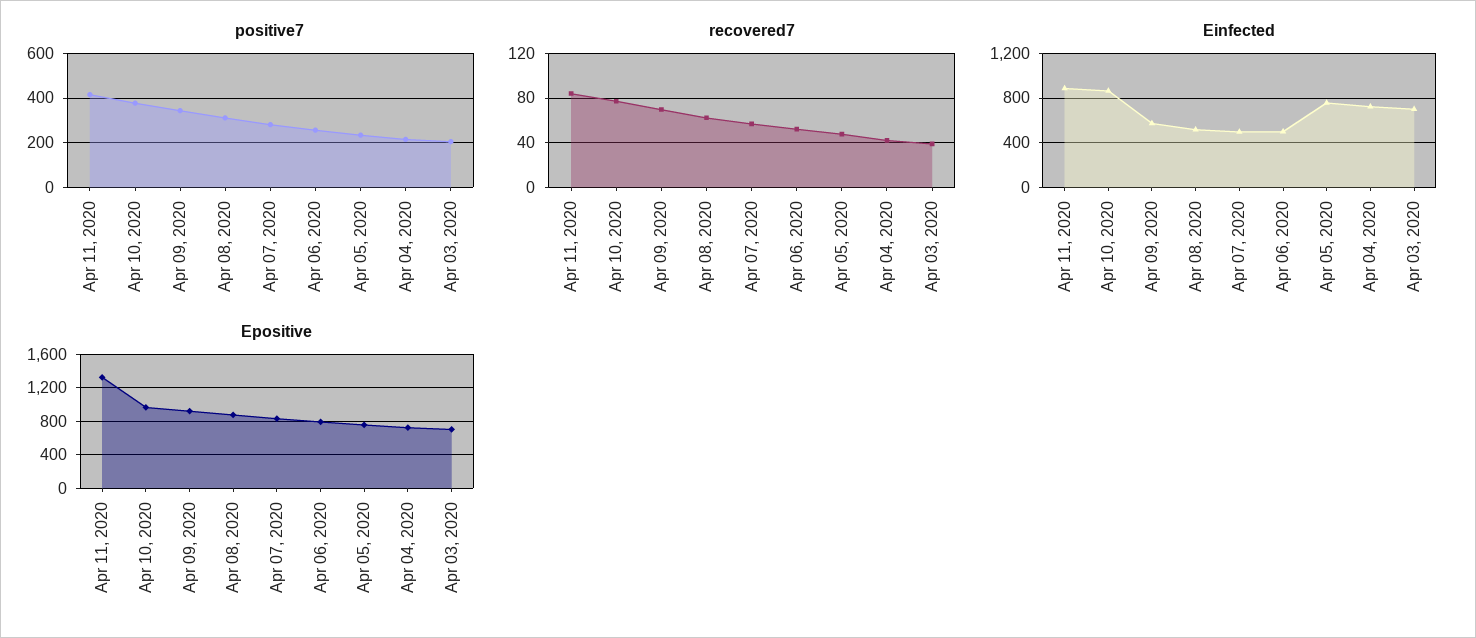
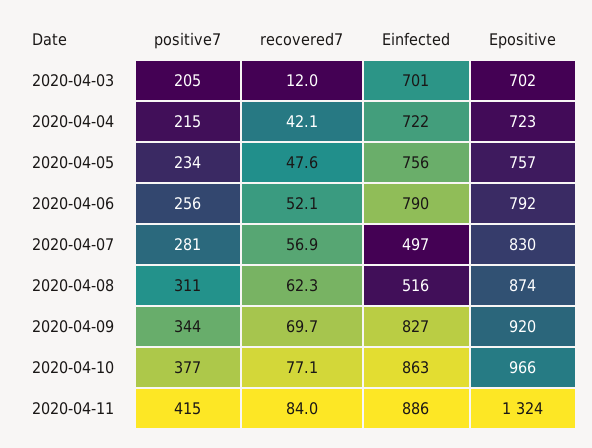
recovered7, Apr 03, 2020: 40 -> 12
Einfected, Apr 09, 2020: 600 -> 827
Einfected, Apr 06, 2020: 500 -> 790

